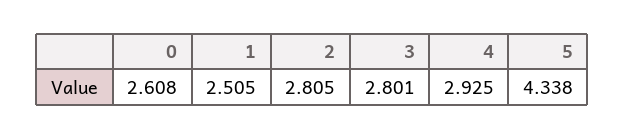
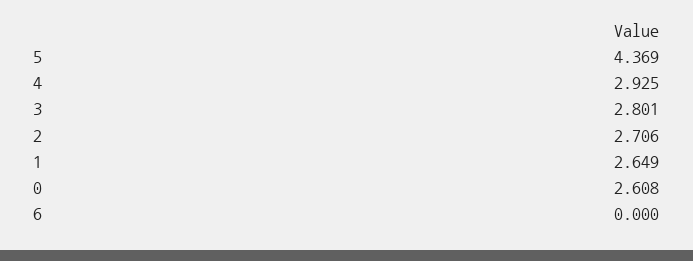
1: 2.505 -> 2.649
2: 2.805 -> 2.706
5: 4.338 -> 4.369
6: none -> 0

